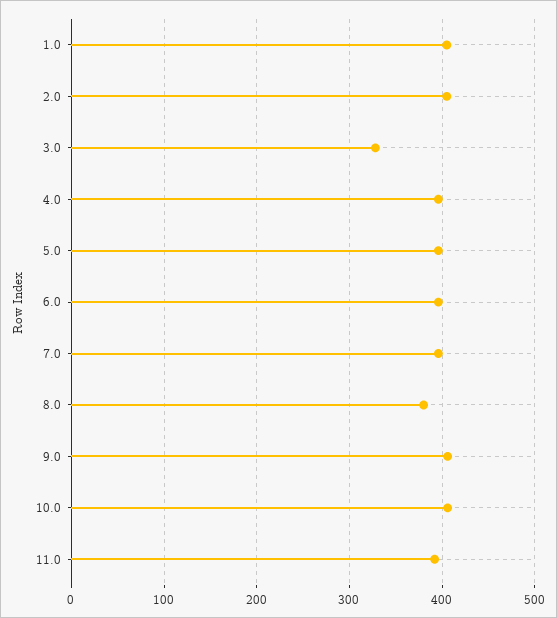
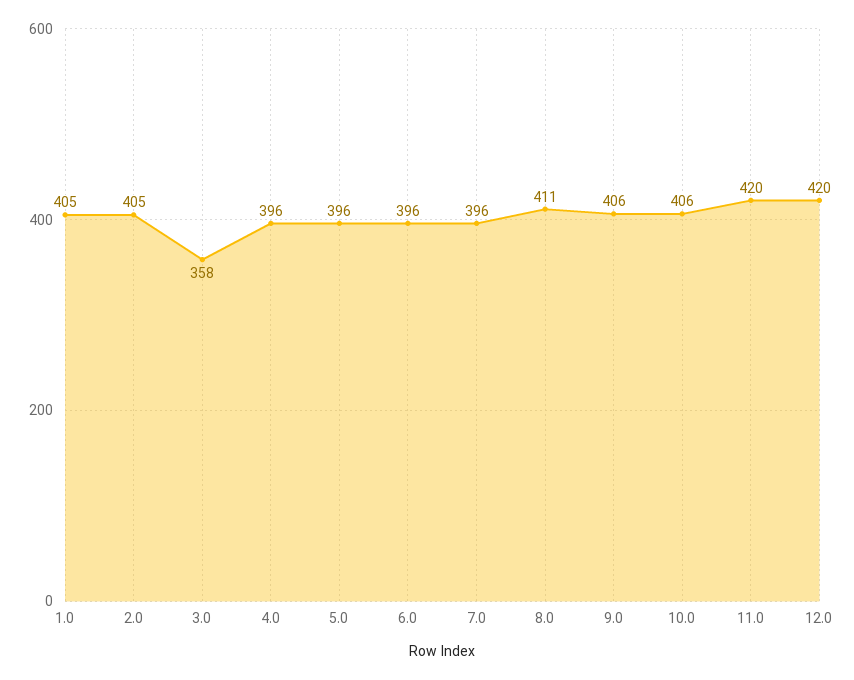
3.0: 330 -> 358
8.0: 380 -> 411
11.0: 390 -> 420
12.0: none -> 420

